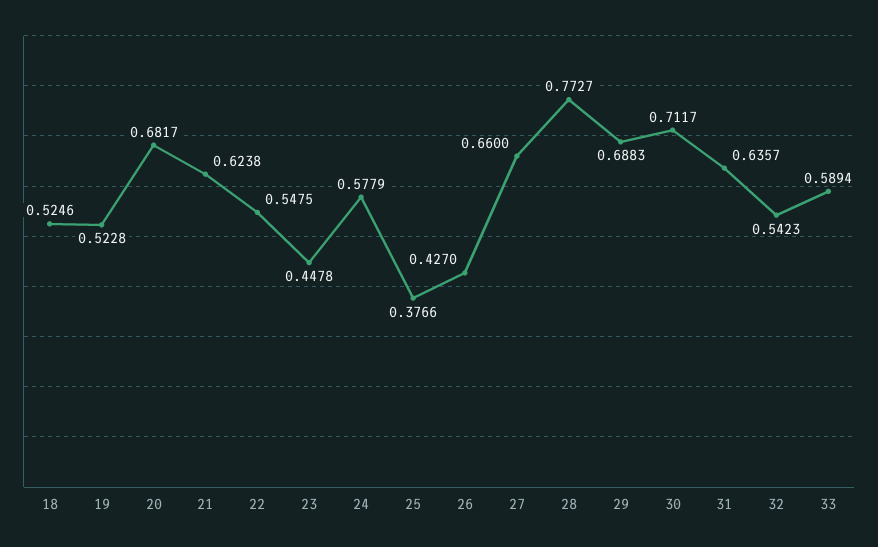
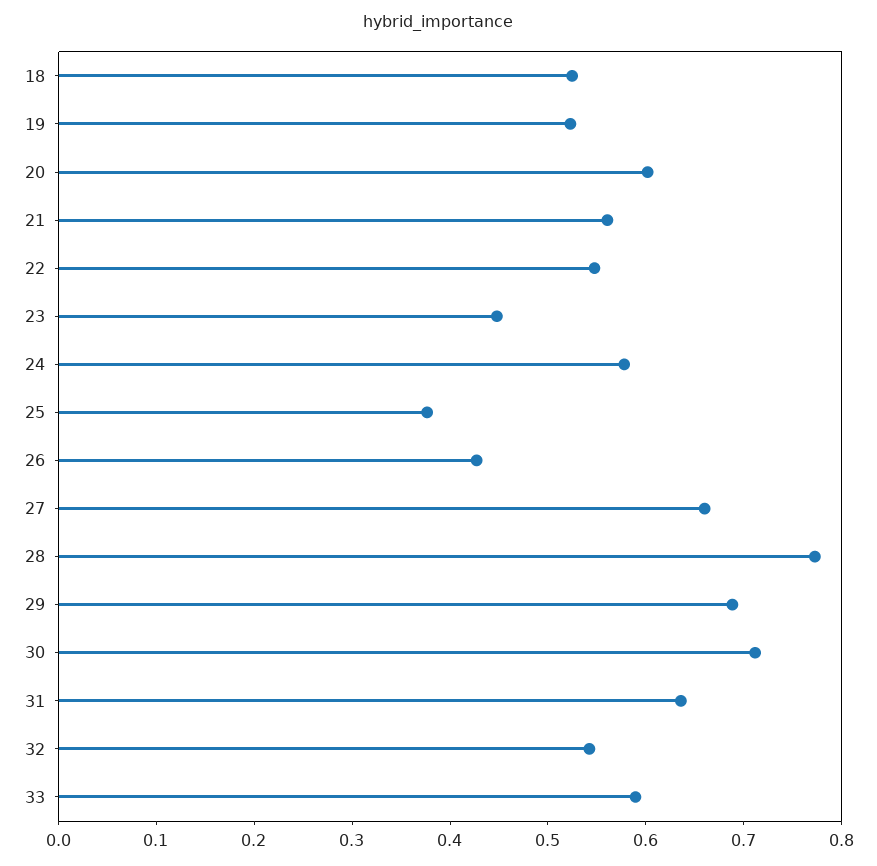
20: 0.6817 -> 0.6
21: 0.6238 -> 0.56

